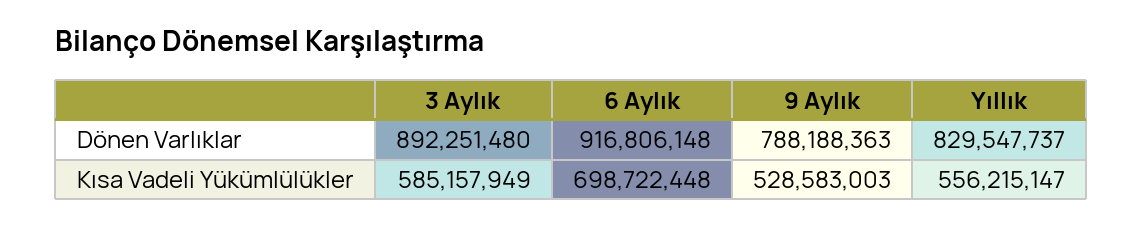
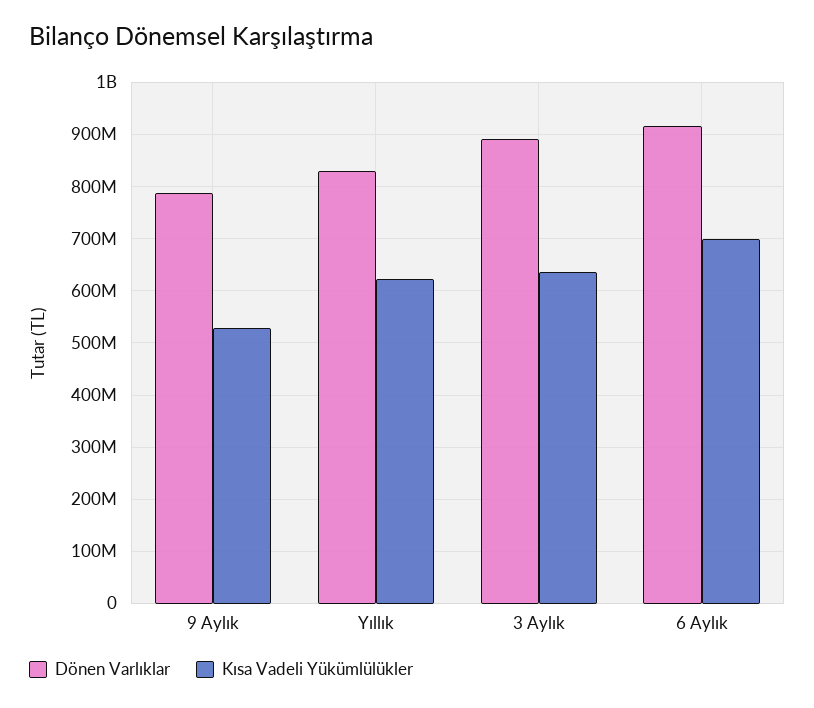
Kısa Vadeli Yükümlülükler, 3 Aylık: 585157949 -> 640000000
Kısa Vadeli Yükümlülükler, Yıllık: 556215147 -> 620000000

